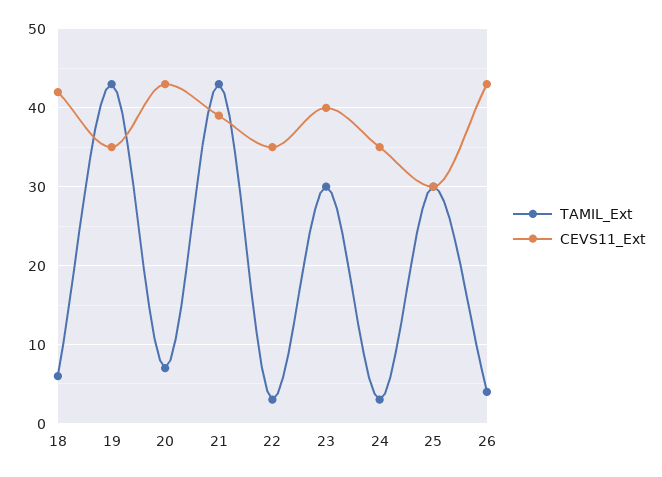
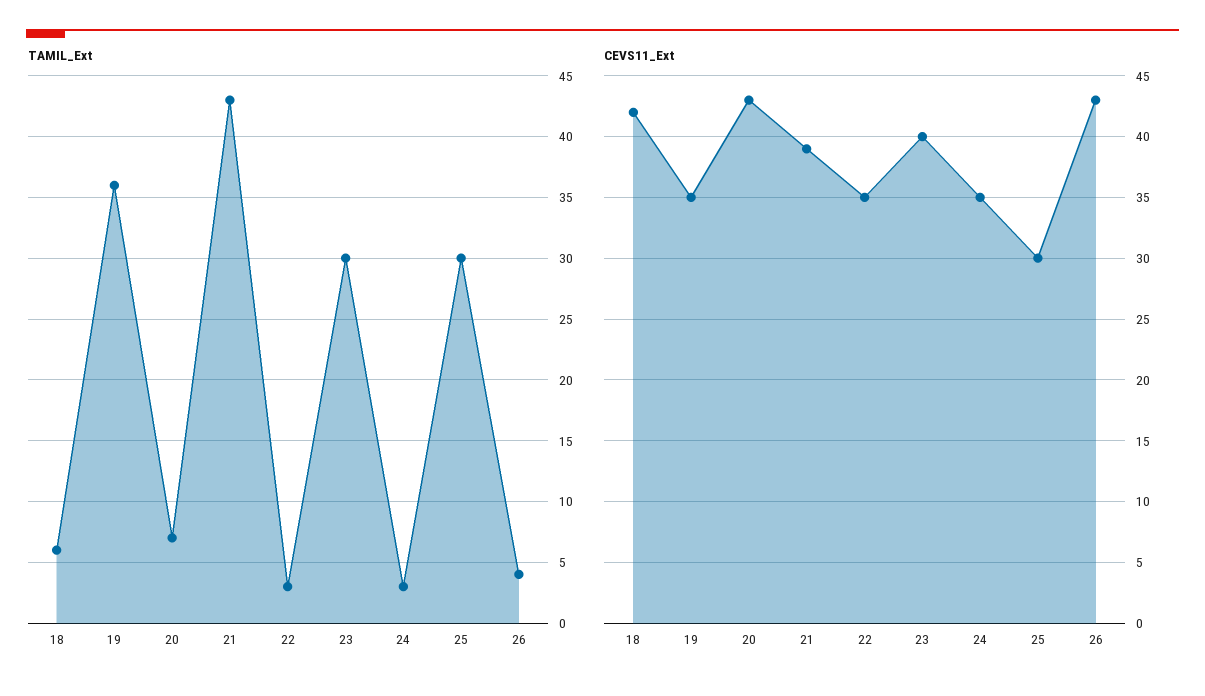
TAMIL_Ext, 19: 43 -> 36

